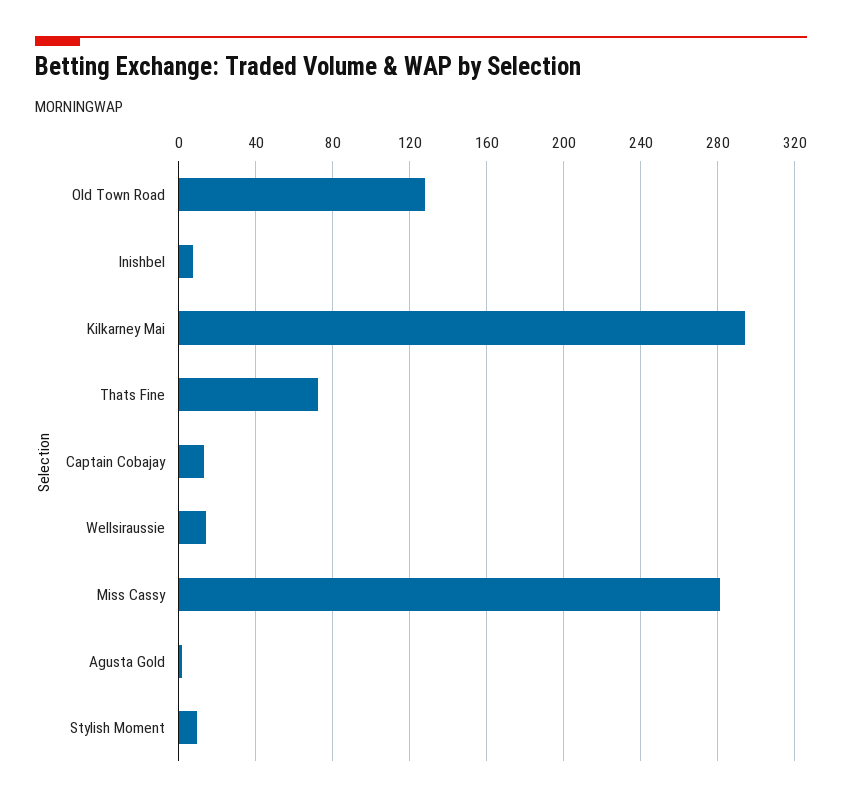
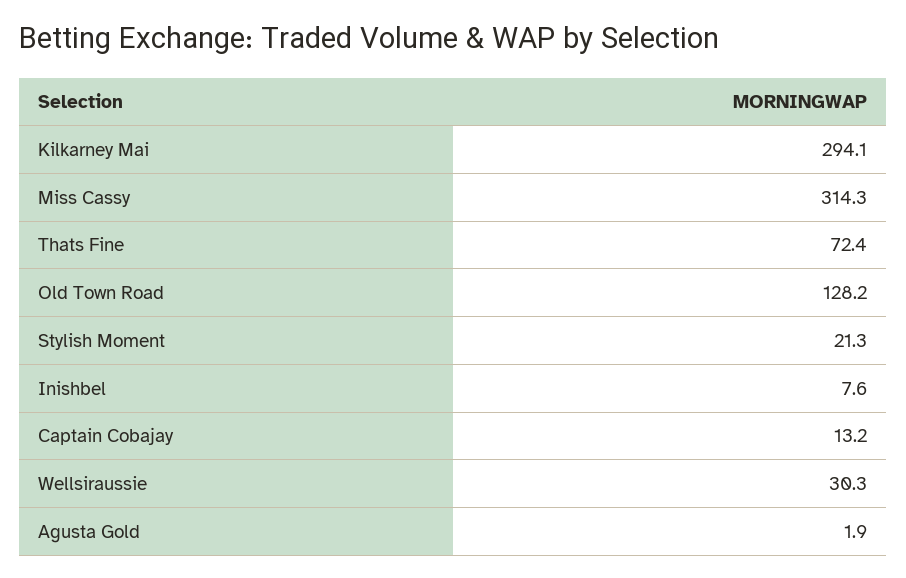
Wellsiraussie: 15 -> 30.3
Miss Cassy: 280 -> 314.3
Stylish Moment: 10 -> 21.3

